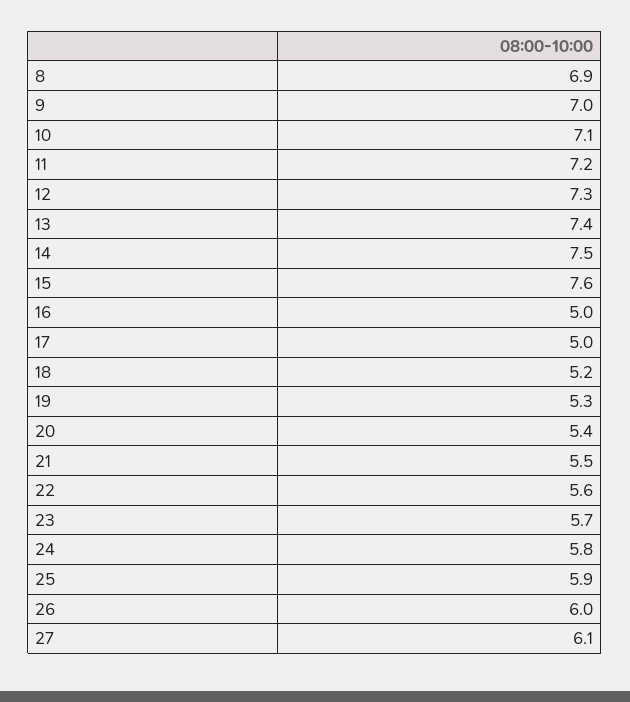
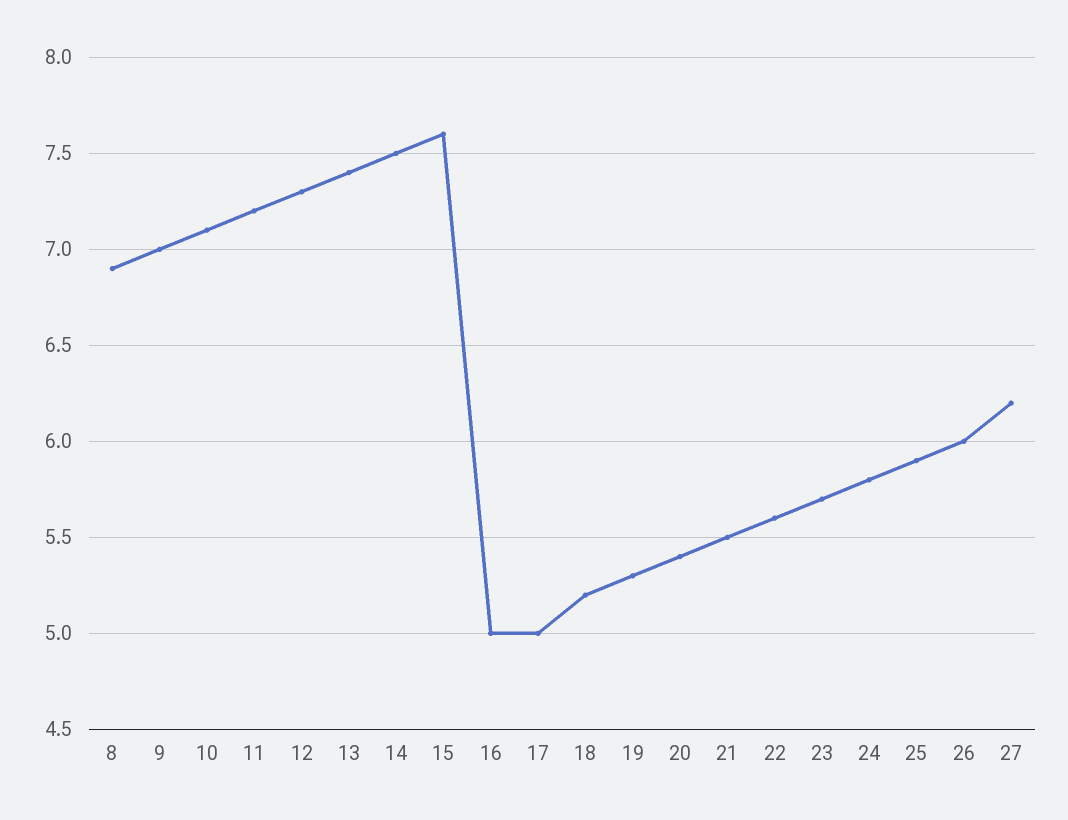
27: 6.1 -> 6.2

